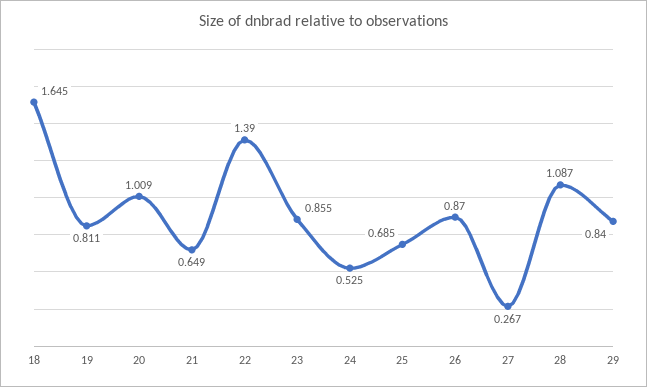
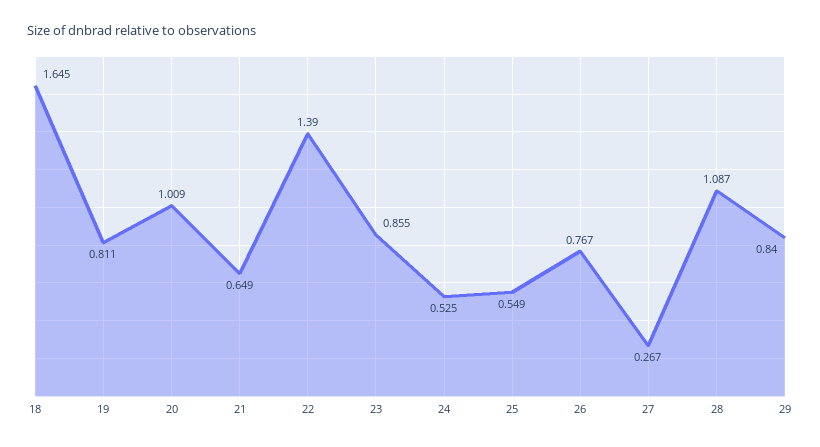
25: 0.685 -> 0.549
26: 0.87 -> 0.767

